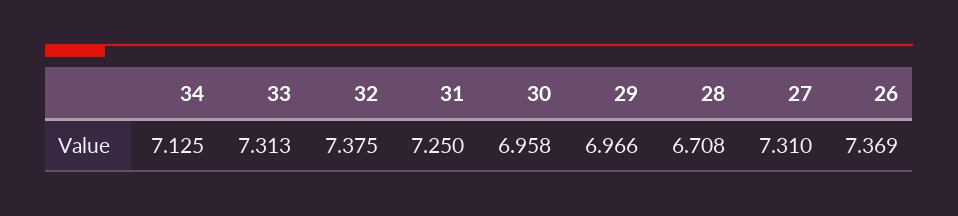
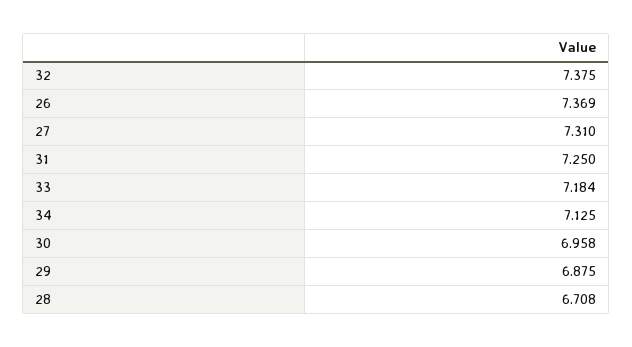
33: 7.313 -> 7.184
29: 6.966 -> 6.875

